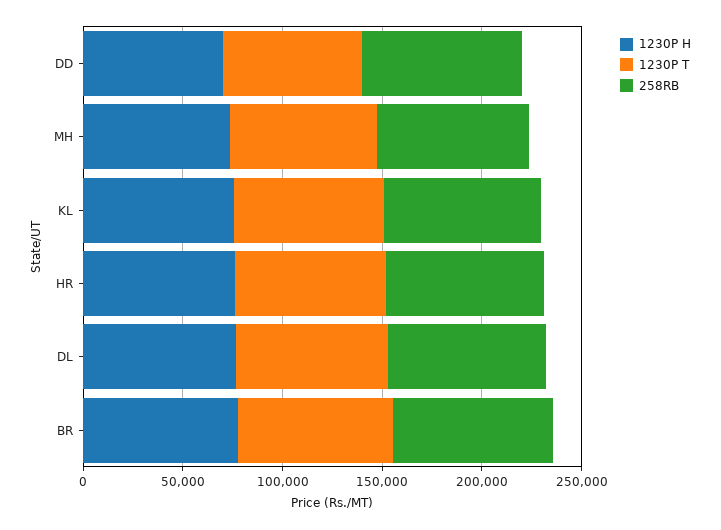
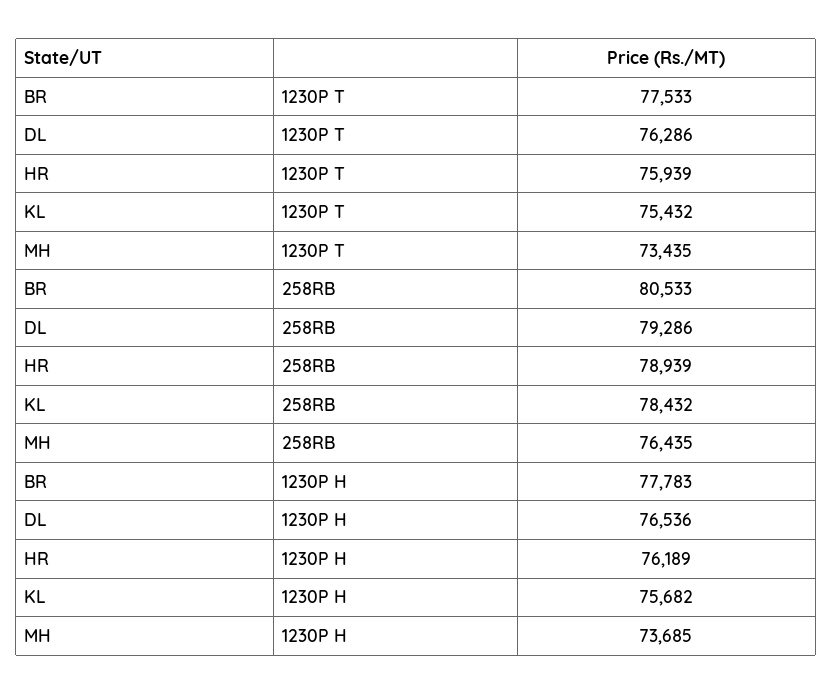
1230P H, DD: 70000 -> none
1230P T, DD: 70000 -> none
258RB, DD: 80000 -> none

